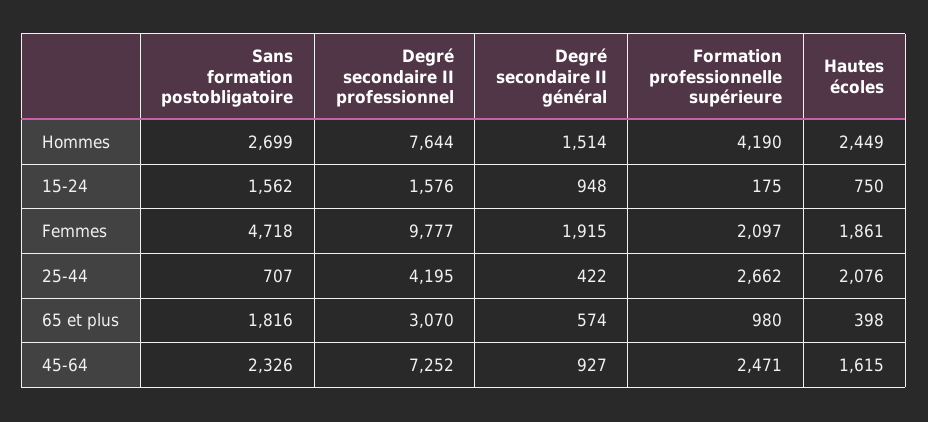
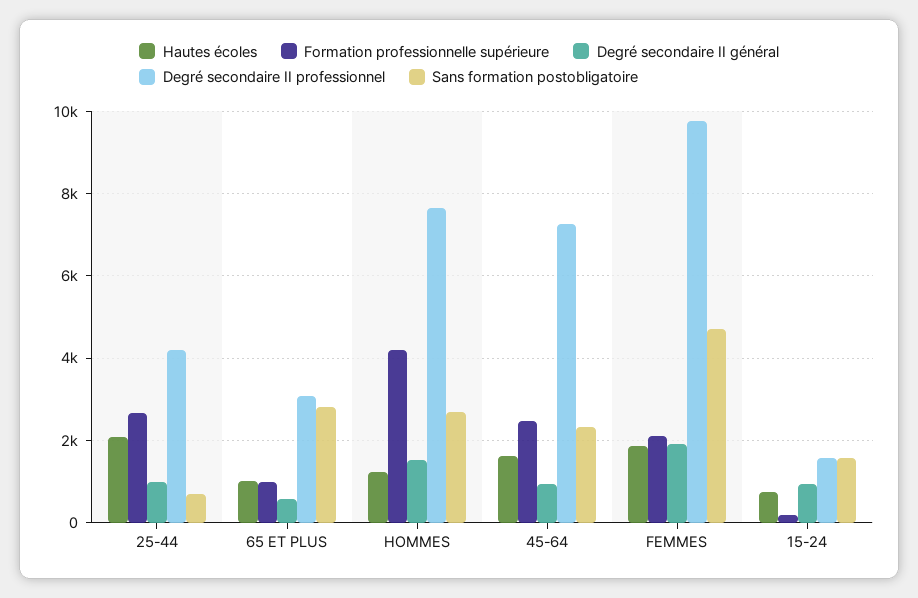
Hautes écoles, Hommes: 2449 -> 1200
Degré secondaire II général, 25-44: 422 -> 1000
Sans formation postobligatoire, 65 et plus: 1816 -> 2800
Hautes écoles, 65 et plus: 398 -> 1000

